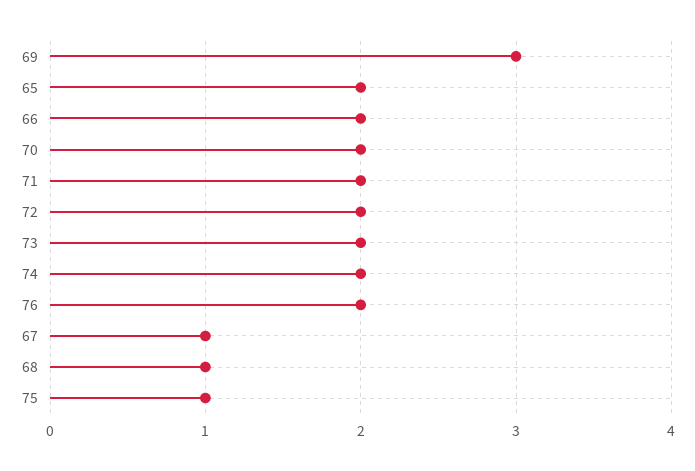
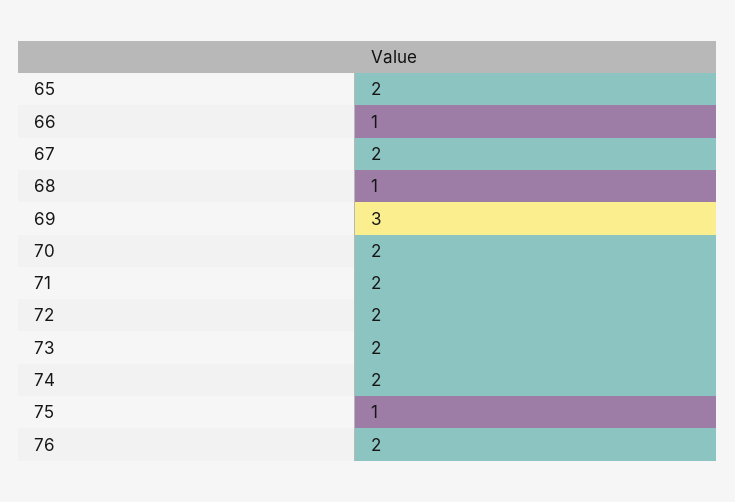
66: 2 -> 1
67: 1 -> 2

